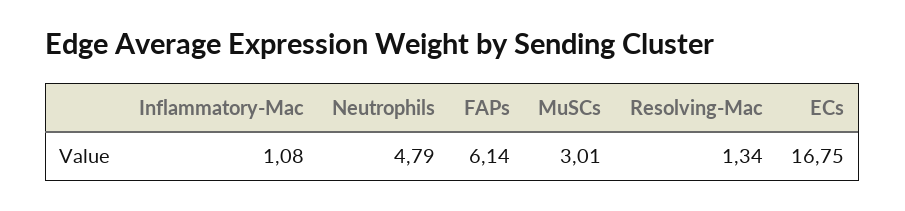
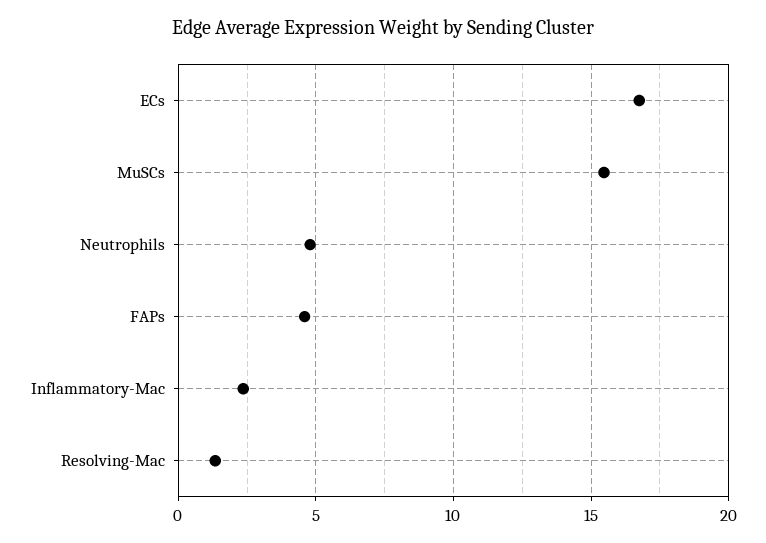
Inflammatory-Mac: 1.08 -> 2.5
FAPs: 6.14 -> 4.5
MuSCs: 3.01 -> 15.5

